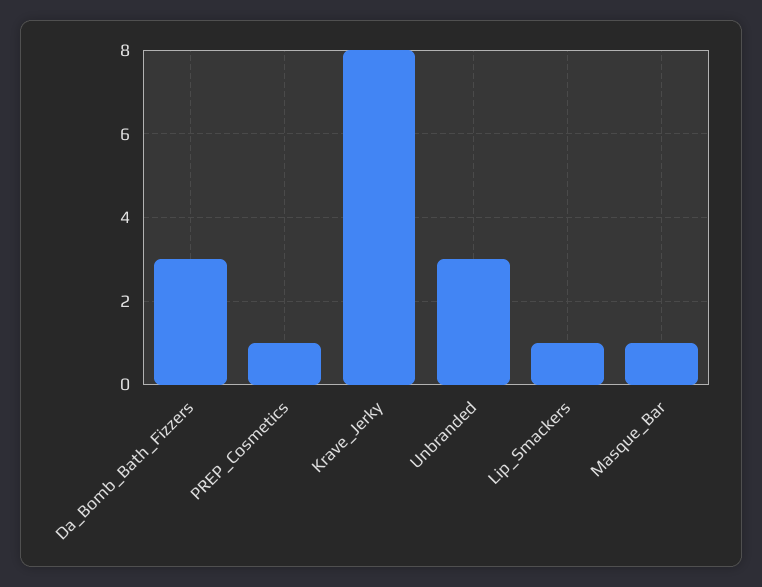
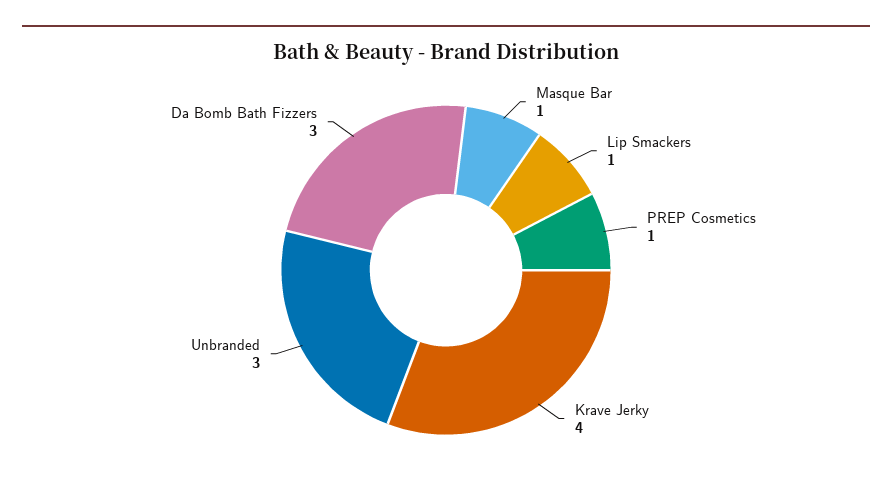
Krave_Jerky: 8 -> 4

